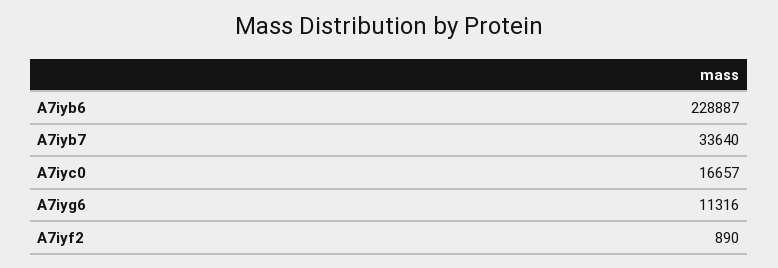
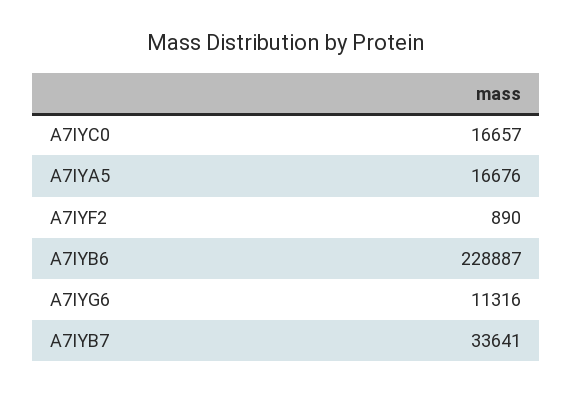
A7iyb7: 33640 -> 33641
A7IYA5: none -> 16676

